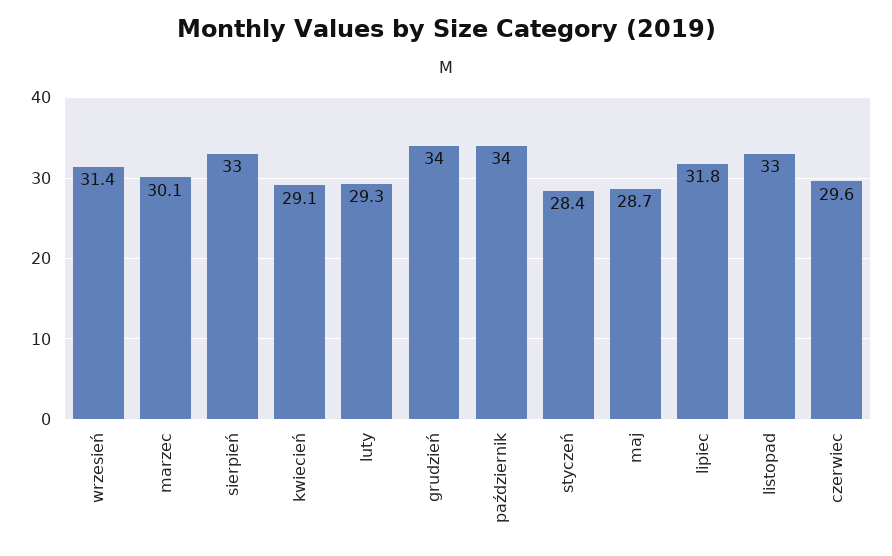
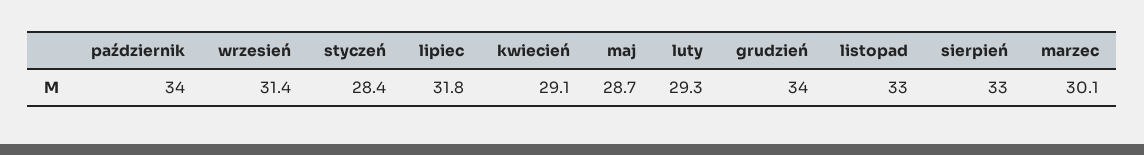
czerwiec: 29.6 -> none

